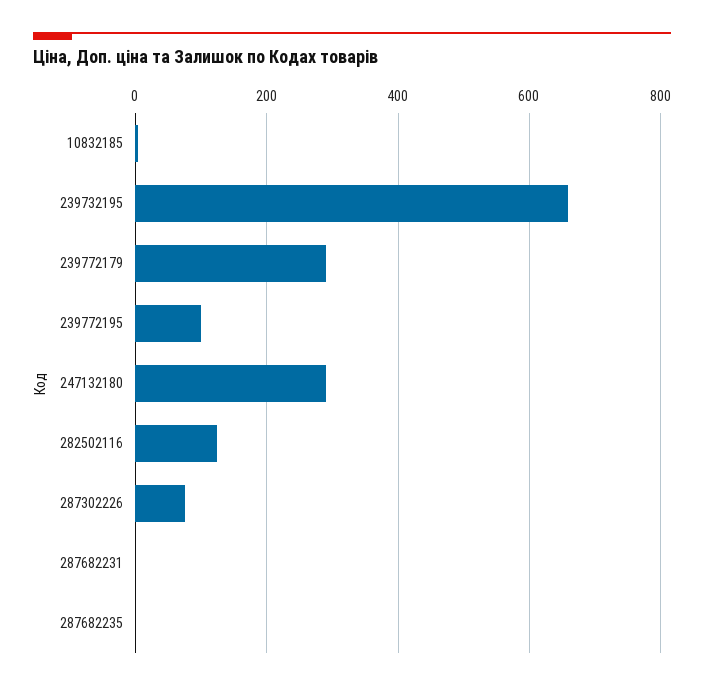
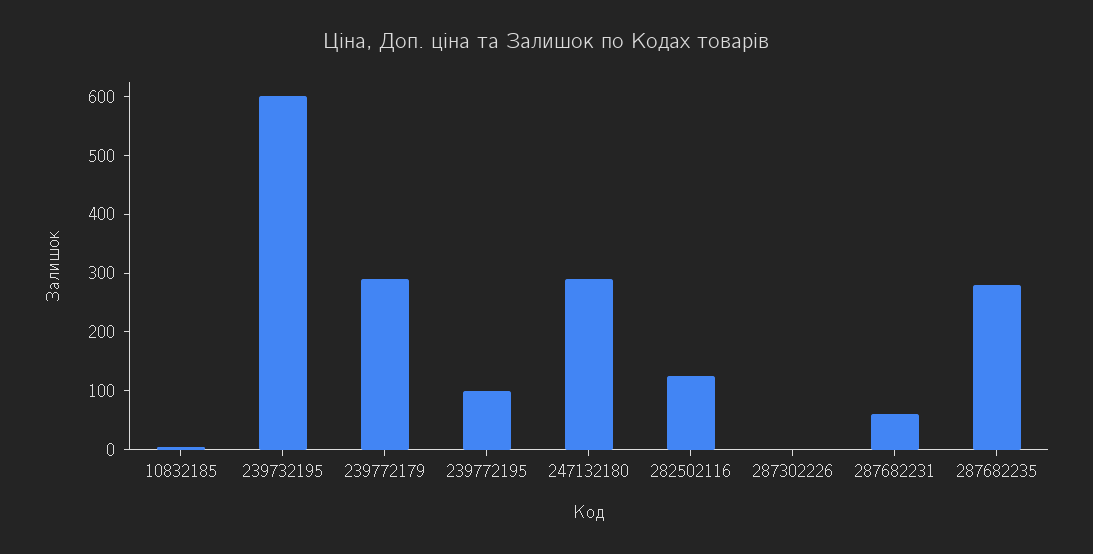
239732195: 660 -> 600
287302226: 80 -> 0
287682231: 0 -> 60
287682235: 0 -> 280

